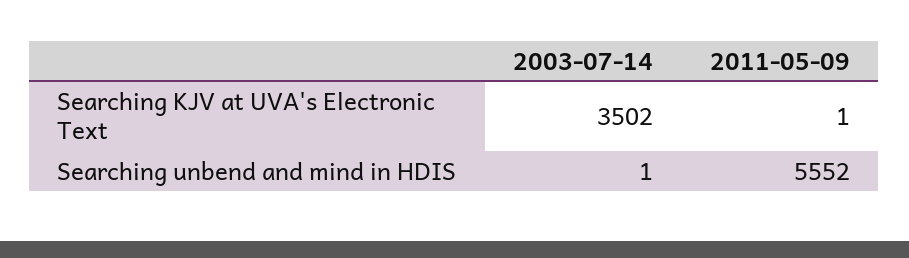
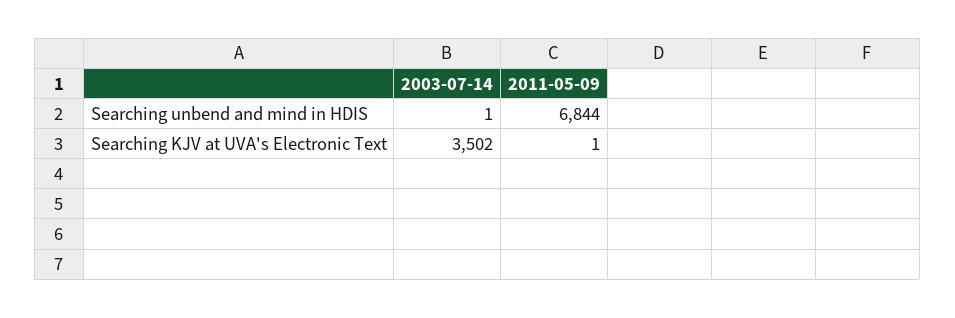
2011-05-09, Searching unbend and mind in HDIS: 5552 -> 6844

